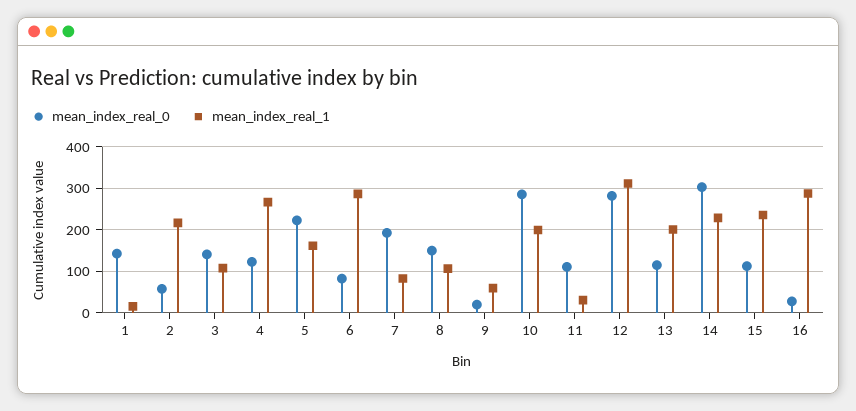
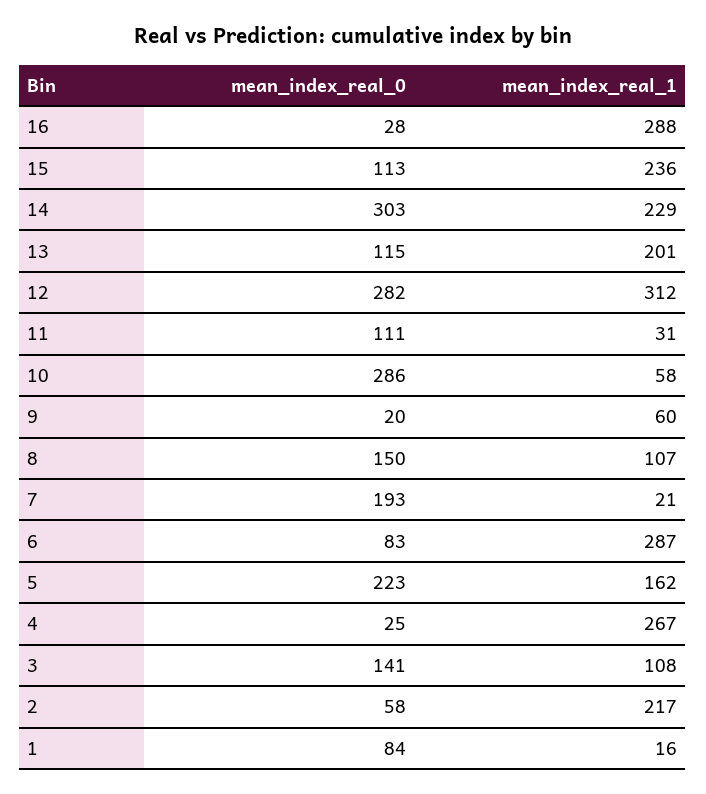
mean_index_real_0, 1: 140 -> 84
mean_index_real_0, 4: 120 -> 25
mean_index_real_1, 7: 80 -> 21
mean_index_real_1, 10: 200 -> 58

